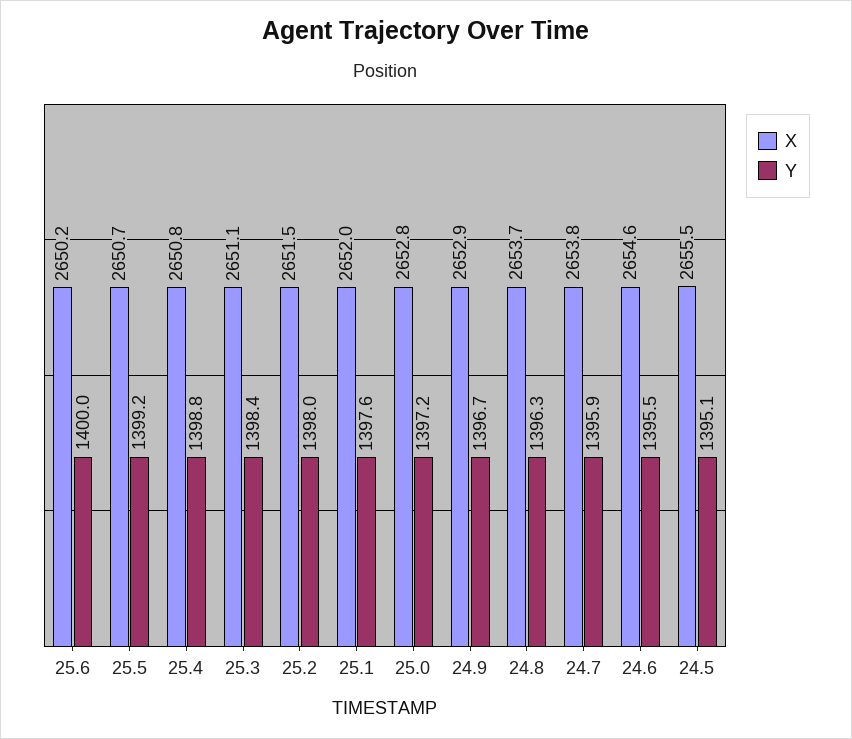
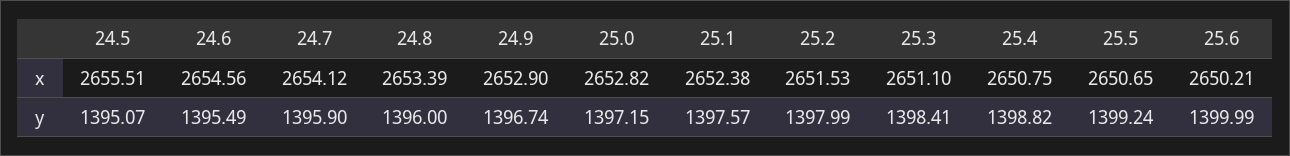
X, 25.1: 2652 -> 2652.38
X, 24.8: 2653.7 -> 2653.39
Y, 24.8: 1396.3 -> 1396
X, 24.7: 2653.8 -> 2654.12

